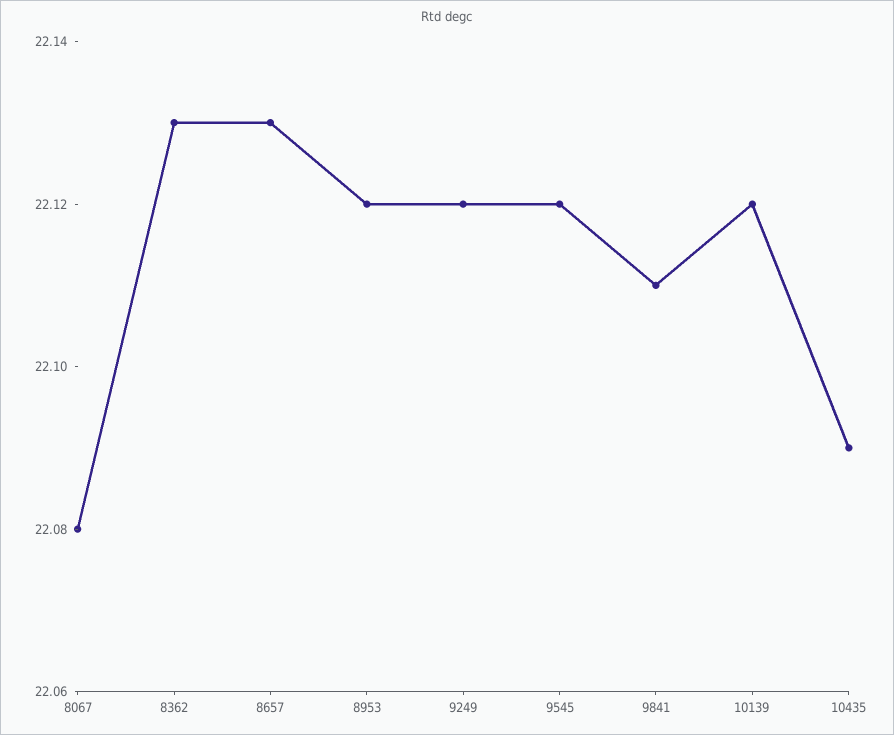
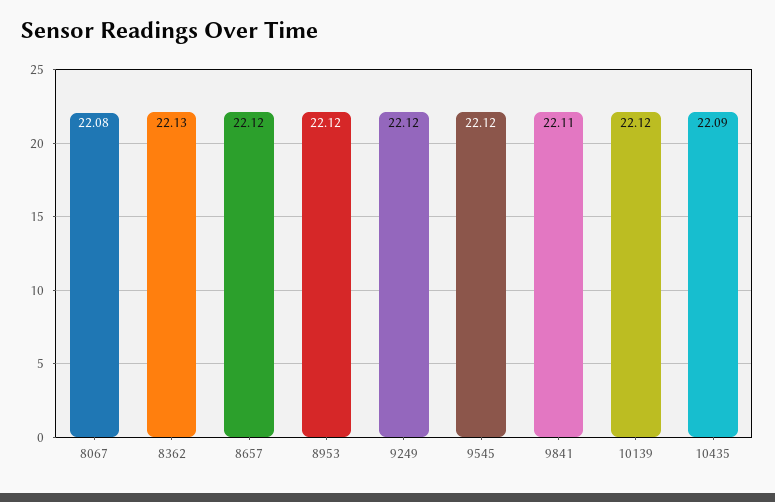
8657: 22.13 -> 22.12

